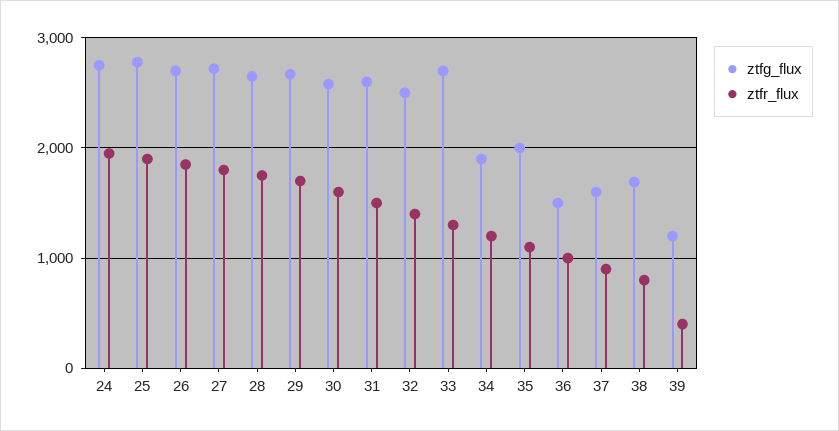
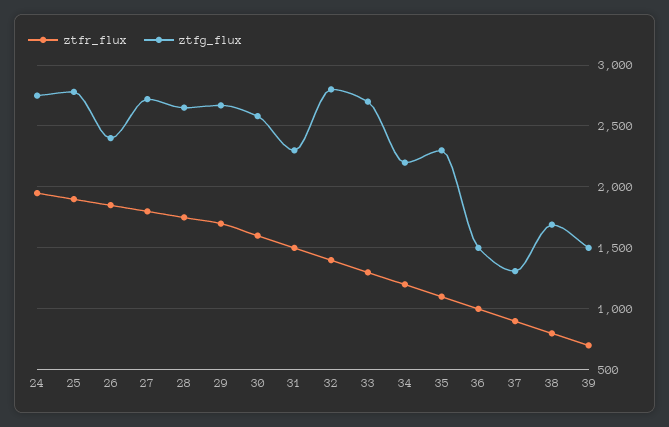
ztfg_flux, 26: 2700 -> 2400
ztfg_flux, 31: 2600 -> 2300
ztfg_flux, 32: 2500 -> 2800
ztfg_flux, 34: 1900 -> 2200
ztfg_flux, 35: 2000 -> 2300
ztfg_flux, 37: 1600 -> 1300
ztfg_flux, 39: 1200 -> 1500
ztfr_flux, 39: 400 -> 700

